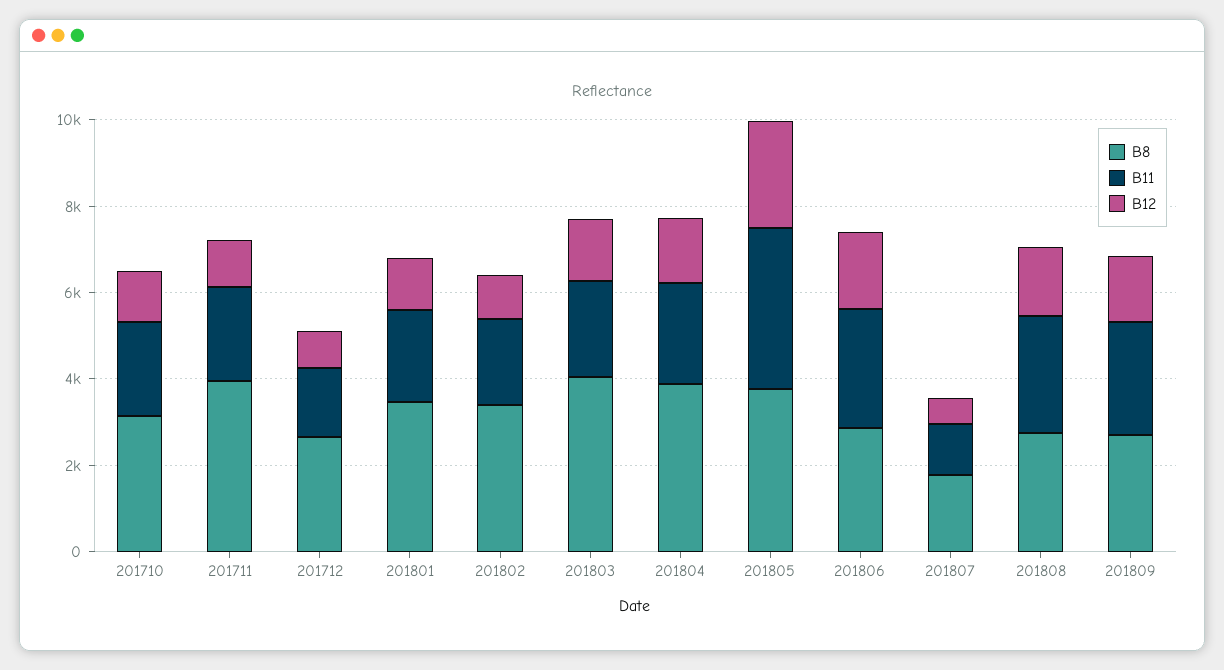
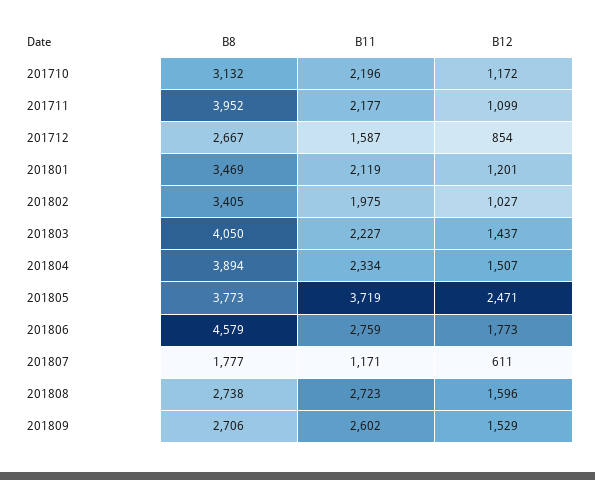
B8, 201806: 3000 -> 4579

